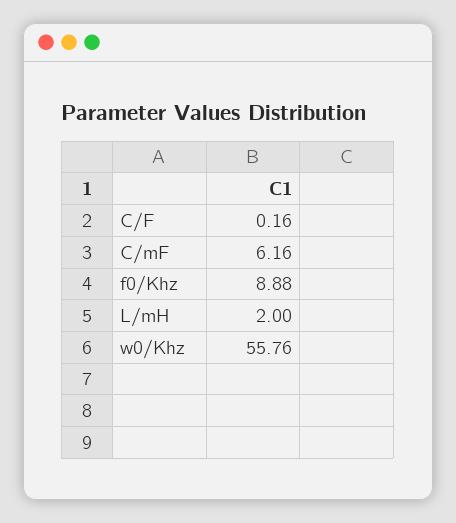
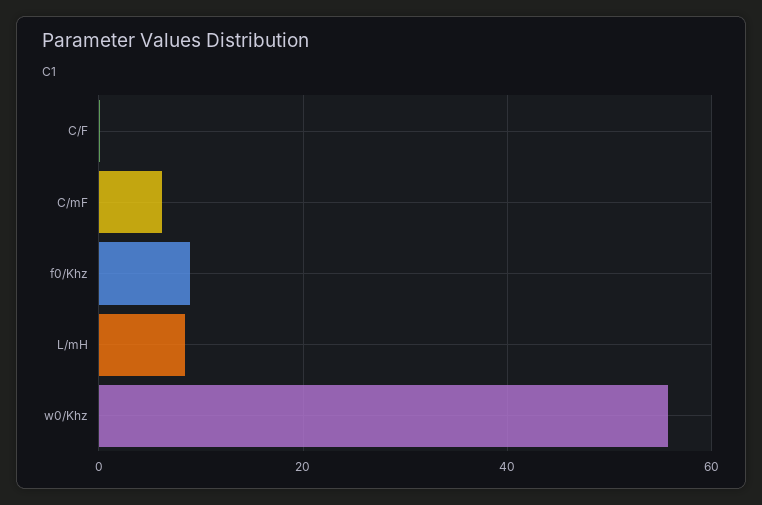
L/mH: 2 -> 8

